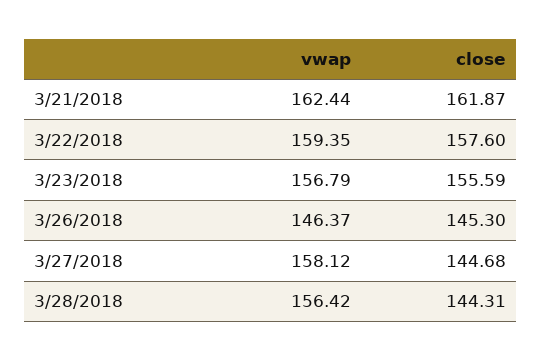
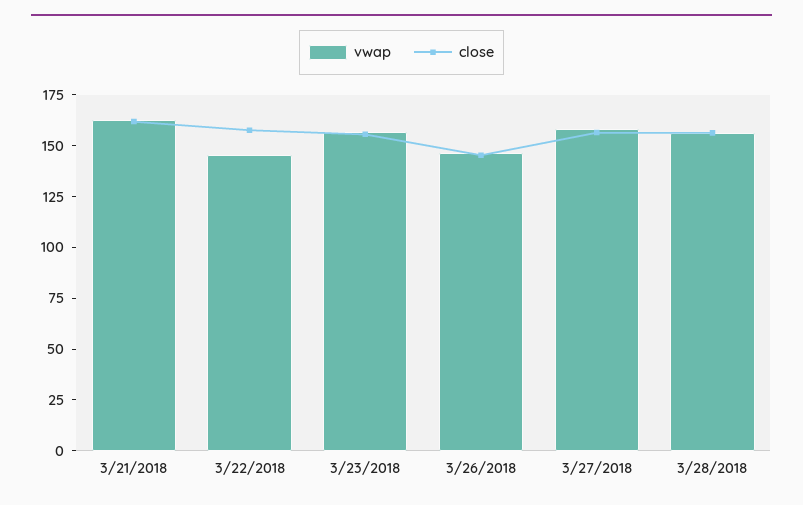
vwap, 3/22/2018: 159.35 -> 145
close, 3/27/2018: 144.68 -> 155
close, 3/28/2018: 144.31 -> 155

